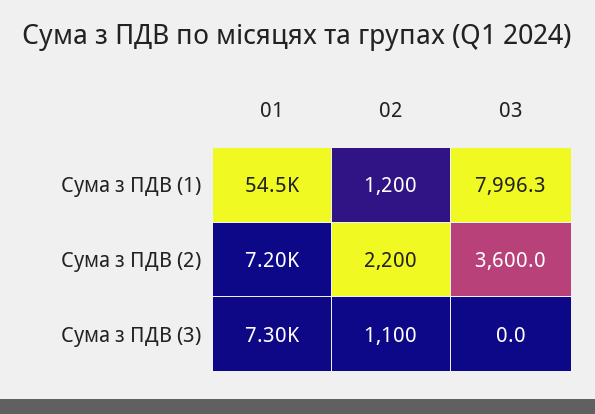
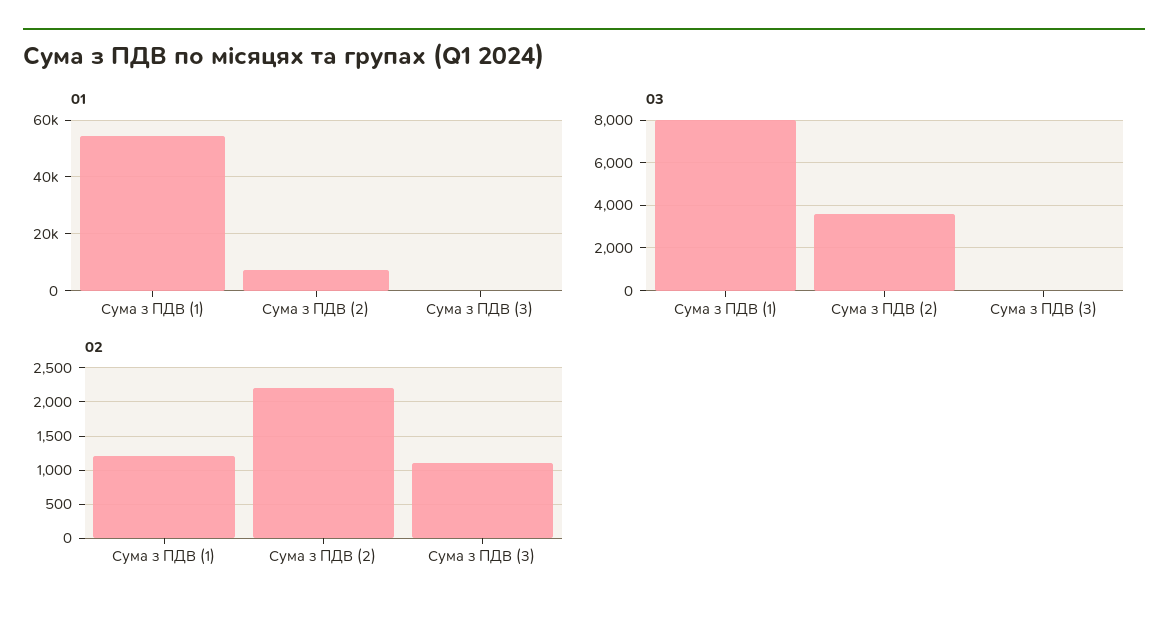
01, Сума з ПДВ (3): 7300 -> 0

